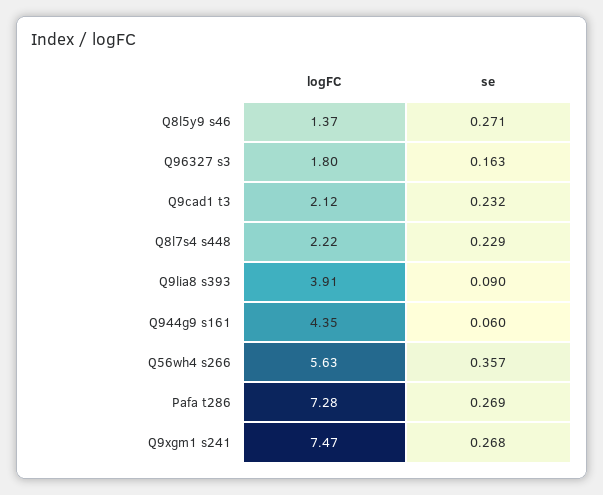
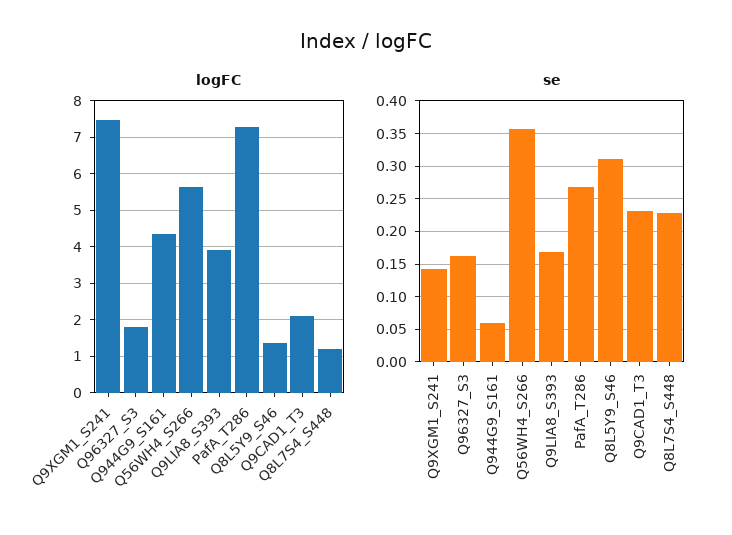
se, Q8l5y9 s46: 0.271 -> 0.31
logFC, Q8l7s4 s448: 2.22 -> 1.2
se, Q9lia8 s393: 0.09 -> 0.17
se, Q9xgm1 s241: 0.268 -> 0.14

